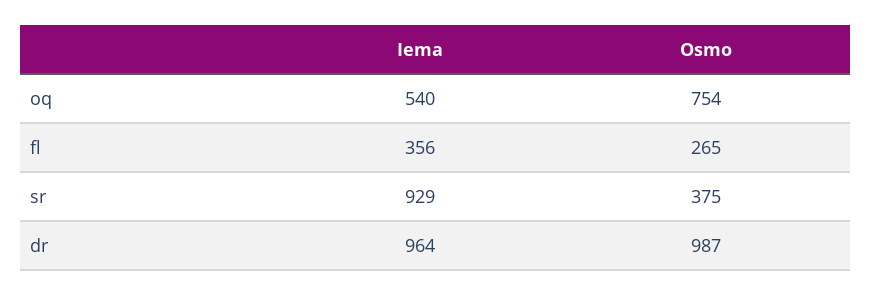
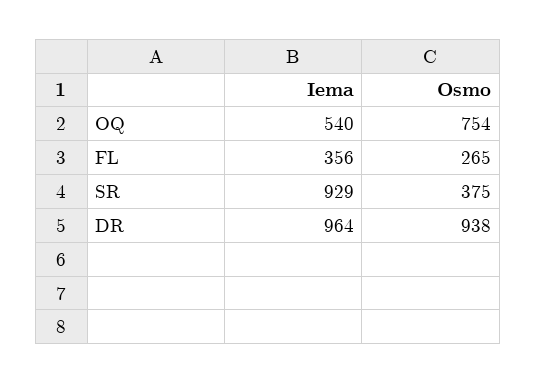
Osmo, dr: 987 -> 938

